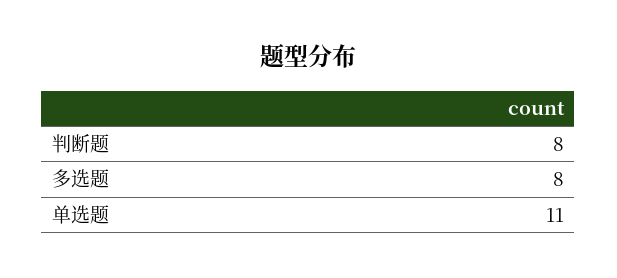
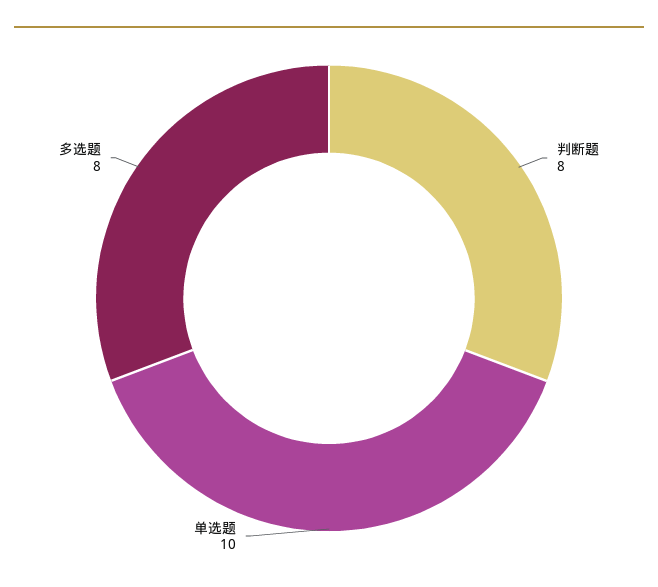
单选题: 11 -> 10

